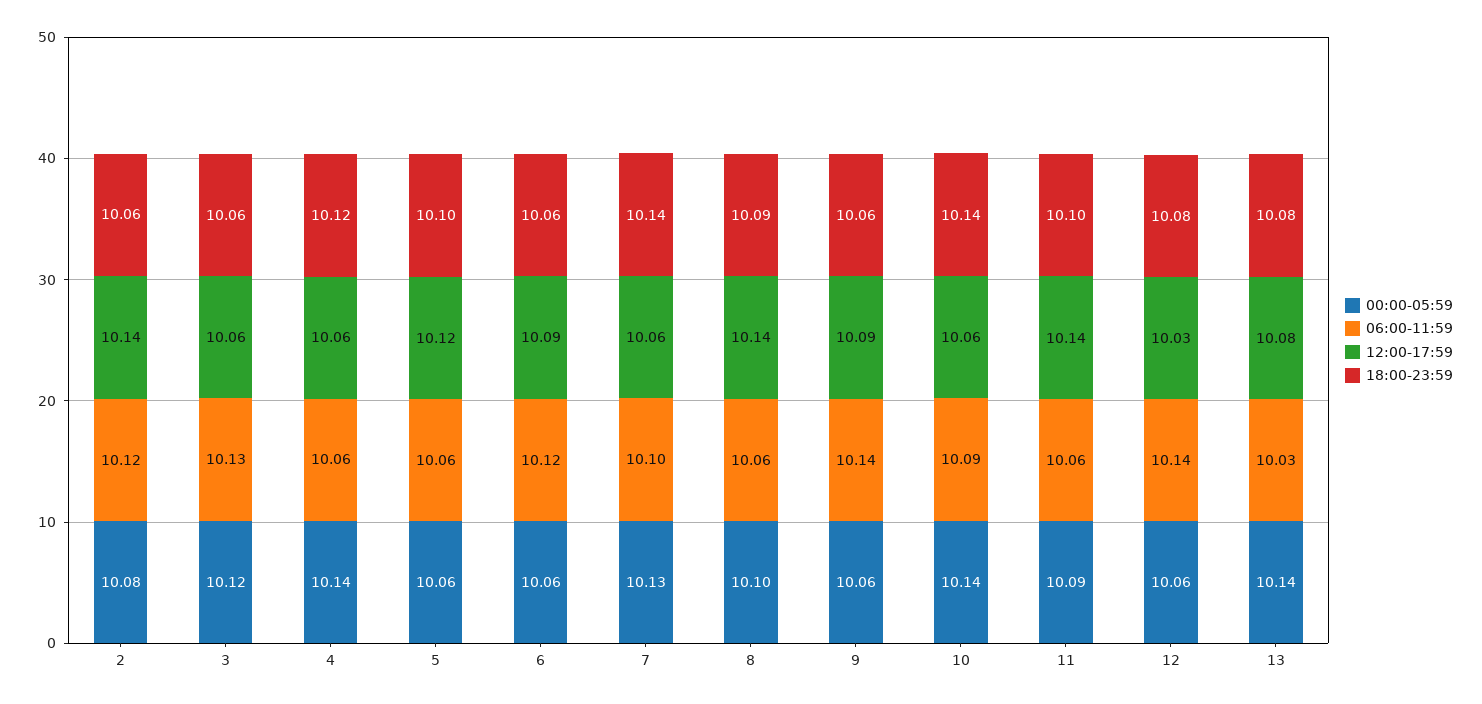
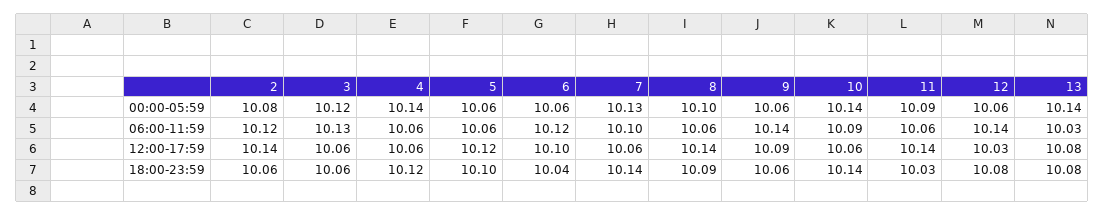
12:00-17:59, 6: 10.09 -> 10.1
18:00-23:59, 6: 10.06 -> 10.04
18:00-23:59, 11: 10.1 -> 10.03

